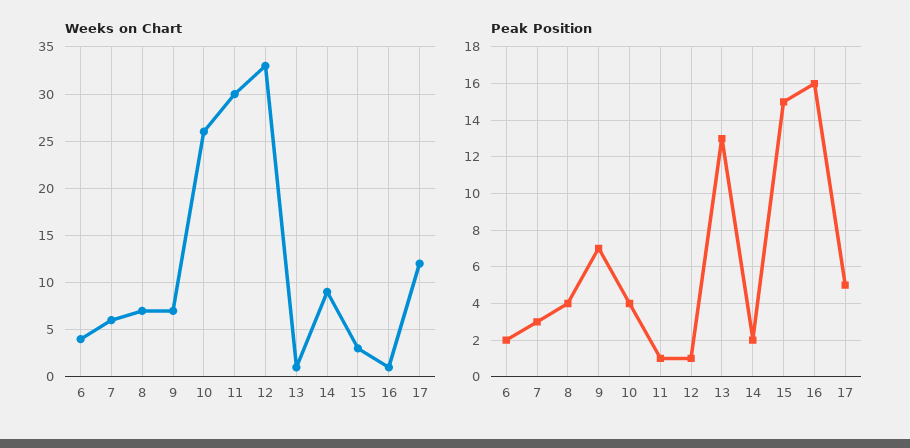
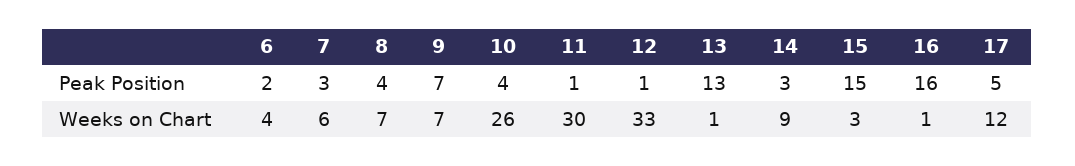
Peak Position, 14: 2 -> 3

